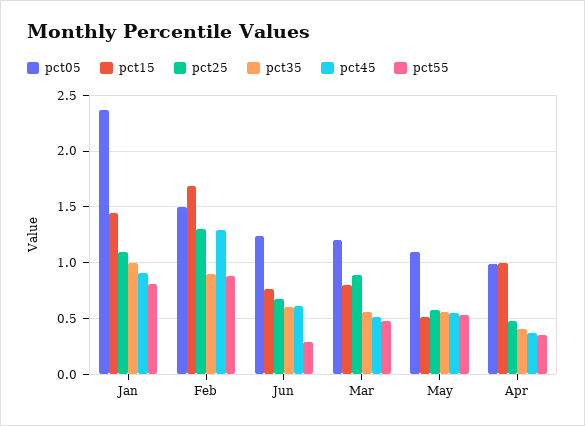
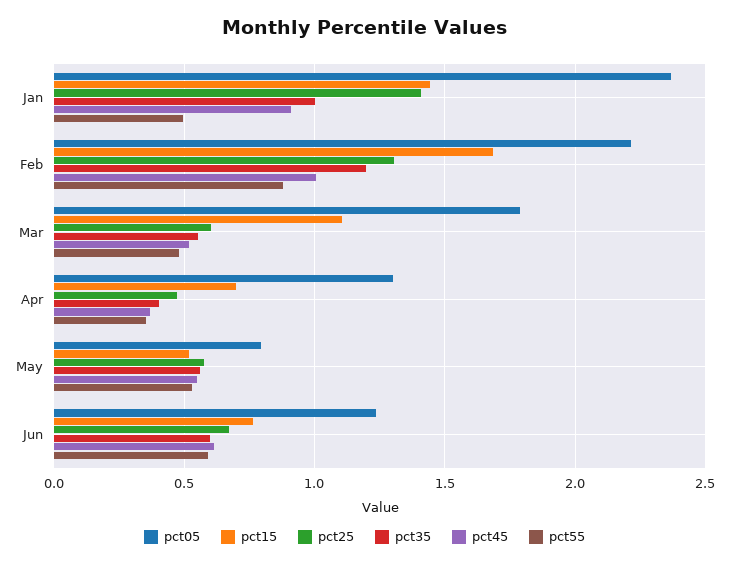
pct25, Jan: 1.1 -> 1.4
pct55, Jan: 0.8 -> 0.5
pct05, Feb: 1.5 -> 2.2
pct35, Feb: 0.9 -> 1.2
pct45, Feb: 1.3 -> 1
pct55, Jun: 0.3 -> 0.6
pct05, Mar: 1.2 -> 1.8
pct15, Mar: 0.8 -> 1.1
pct25, Mar: 0.9 -> 0.6
pct05, May: 1.1 -> 0.8
pct05, Apr: 1 -> 1.3
pct15, Apr: 1 -> 0.7

